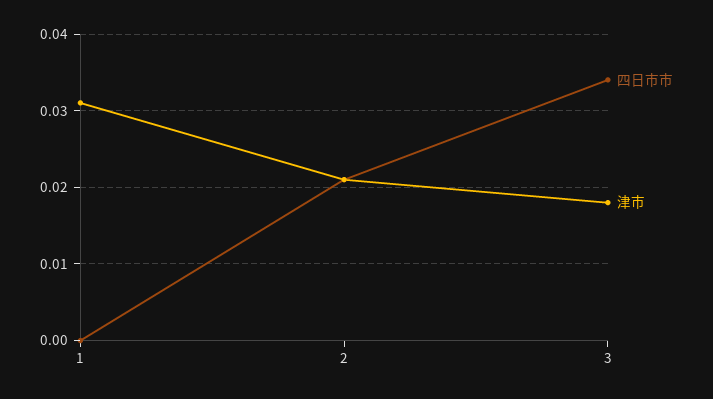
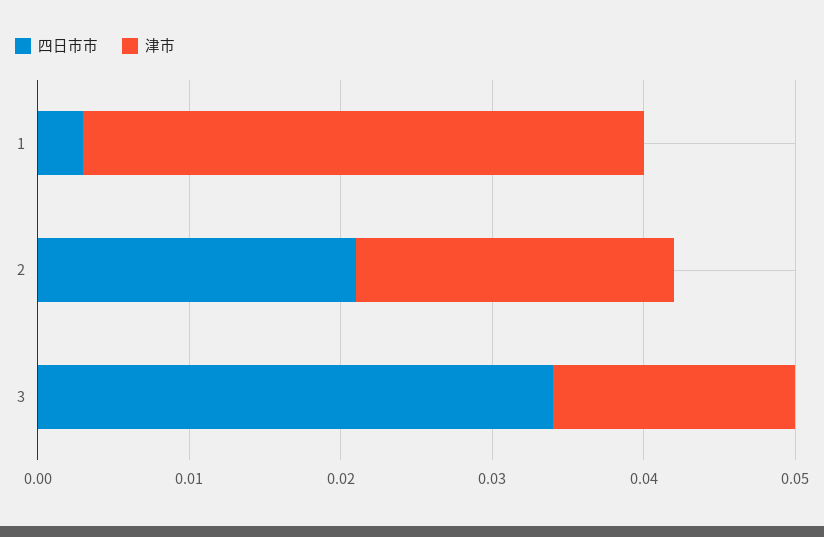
四日市市, 1: 0 -> 0.003
津市, 1: 0.031 -> 0.037
津市, 3: 0.018 -> 0.016

